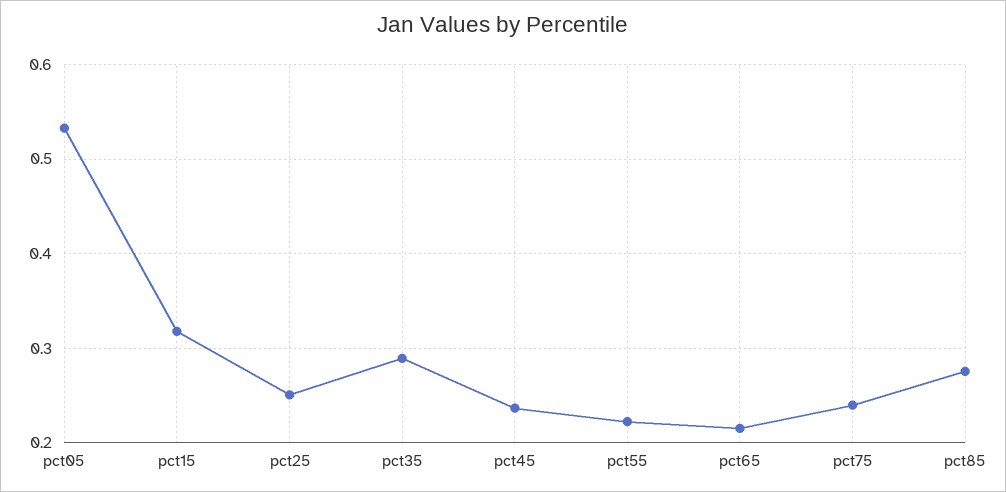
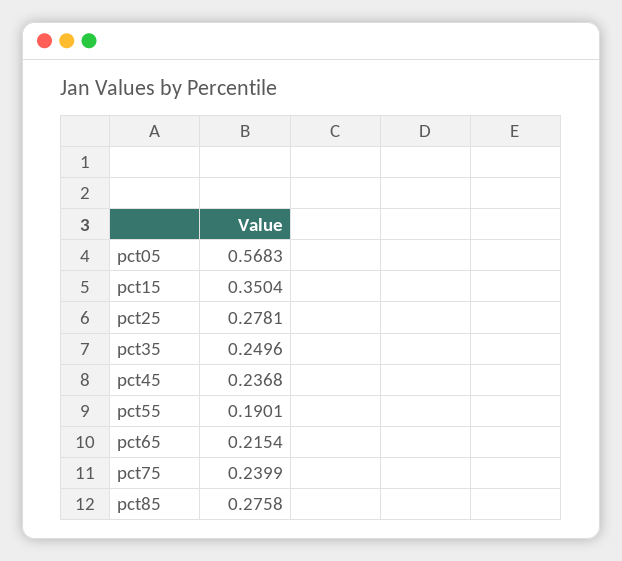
pct05: 0.53 -> 0.5683
pct15: 0.32 -> 0.3504
pct25: 0.25 -> 0.2781
pct35: 0.29 -> 0.2496
pct55: 0.22 -> 0.1901

